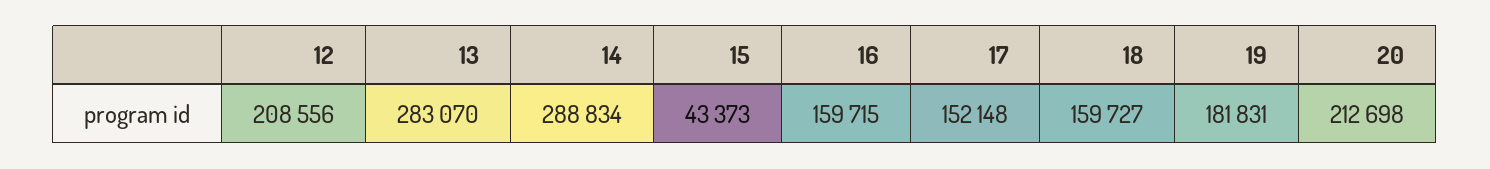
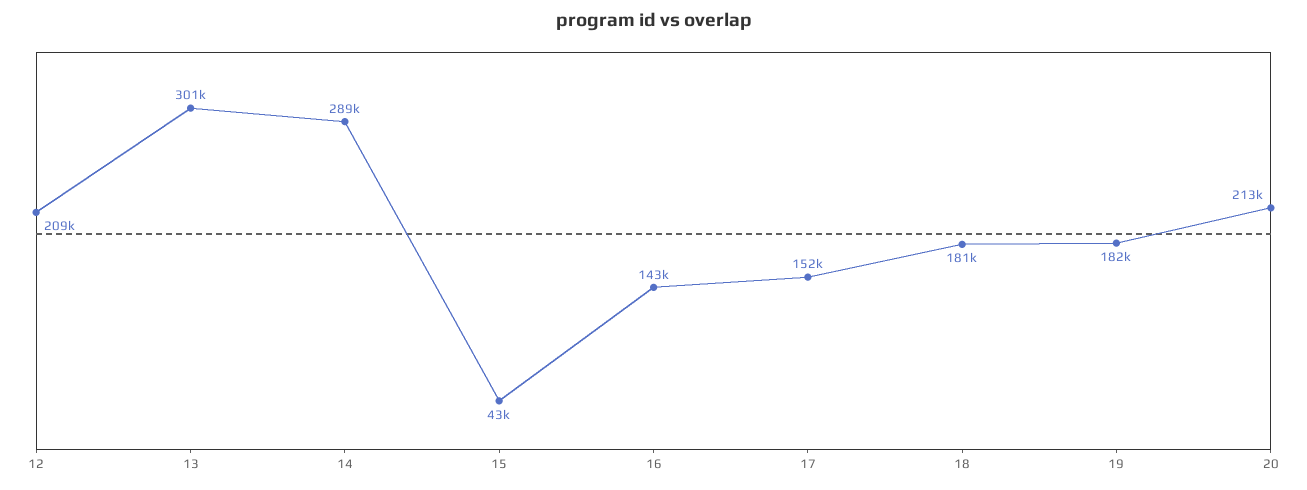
13: 283070 -> 301000
16: 159715 -> 143000
18: 159727 -> 181000

